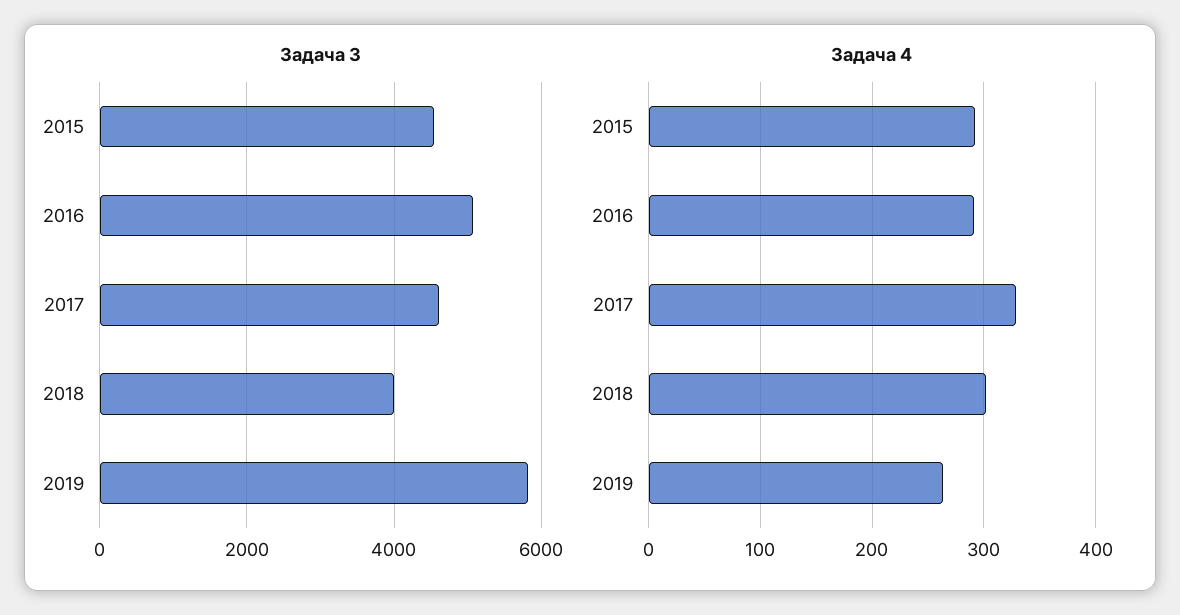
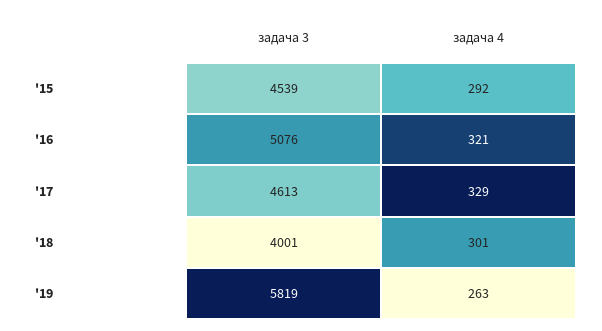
Задача 4, 2016: 290 -> 321

